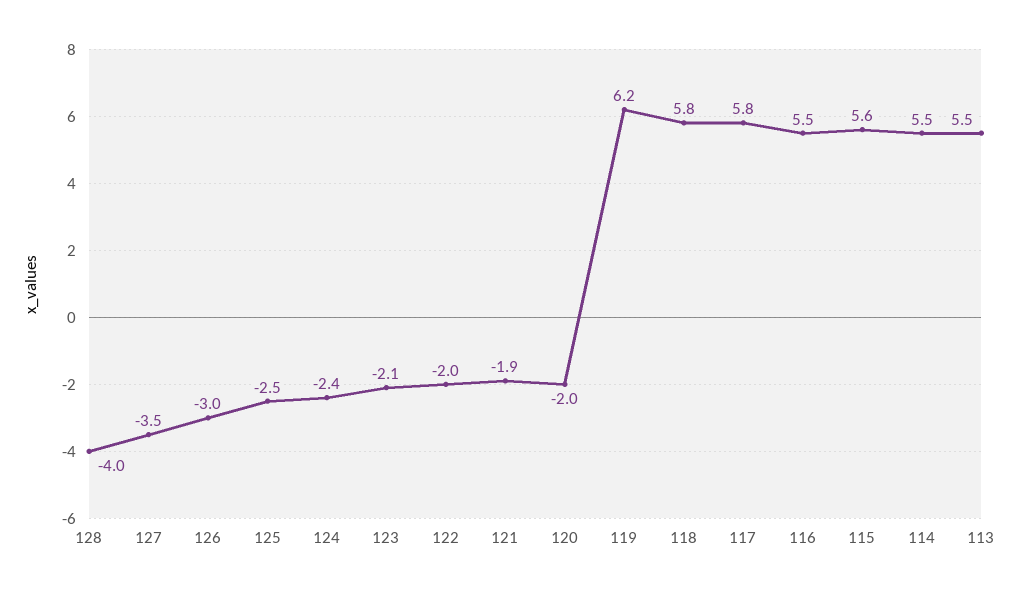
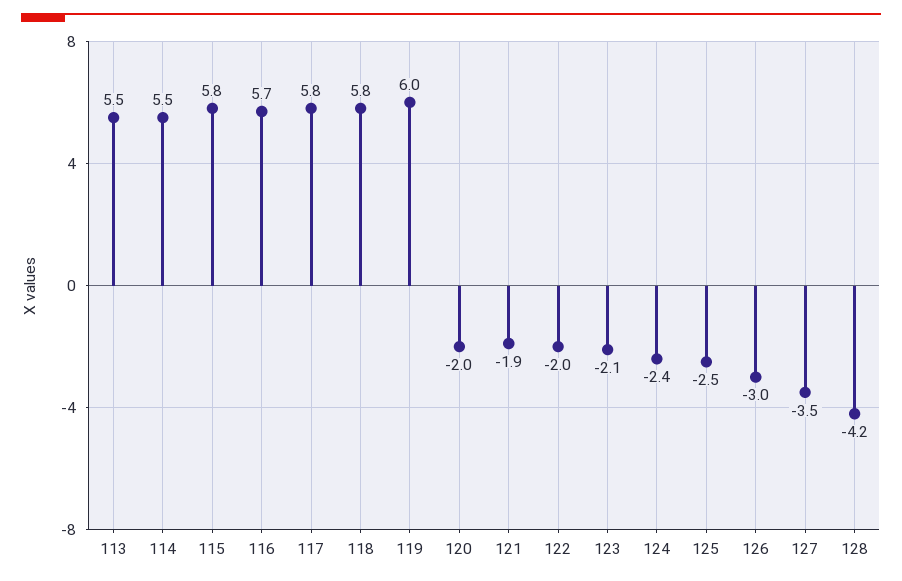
128: -4 -> -4.2
119: 6.2 -> 6
116: 5.5 -> 5.7
115: 5.6 -> 5.8

